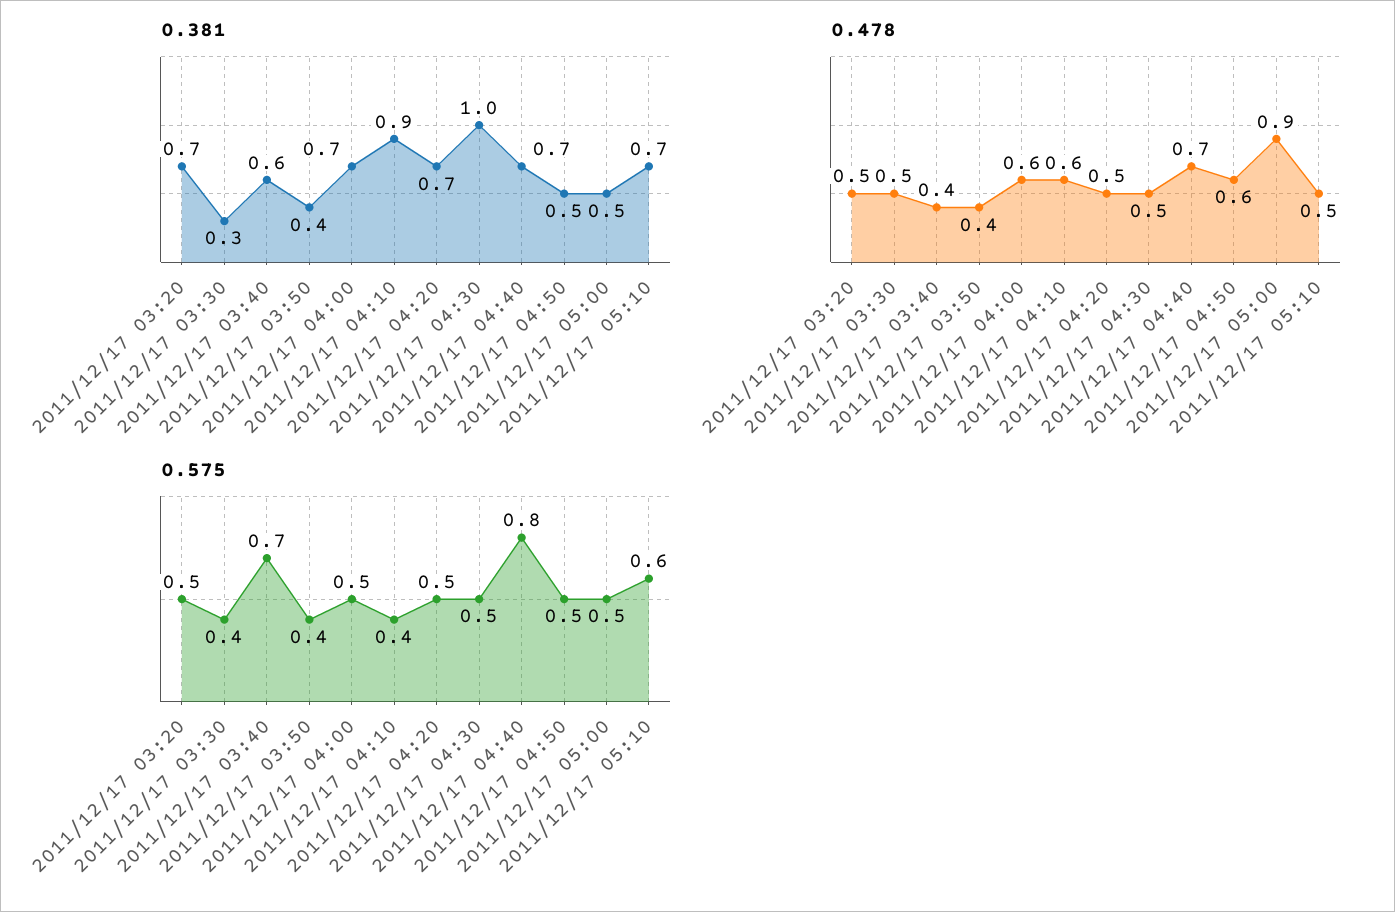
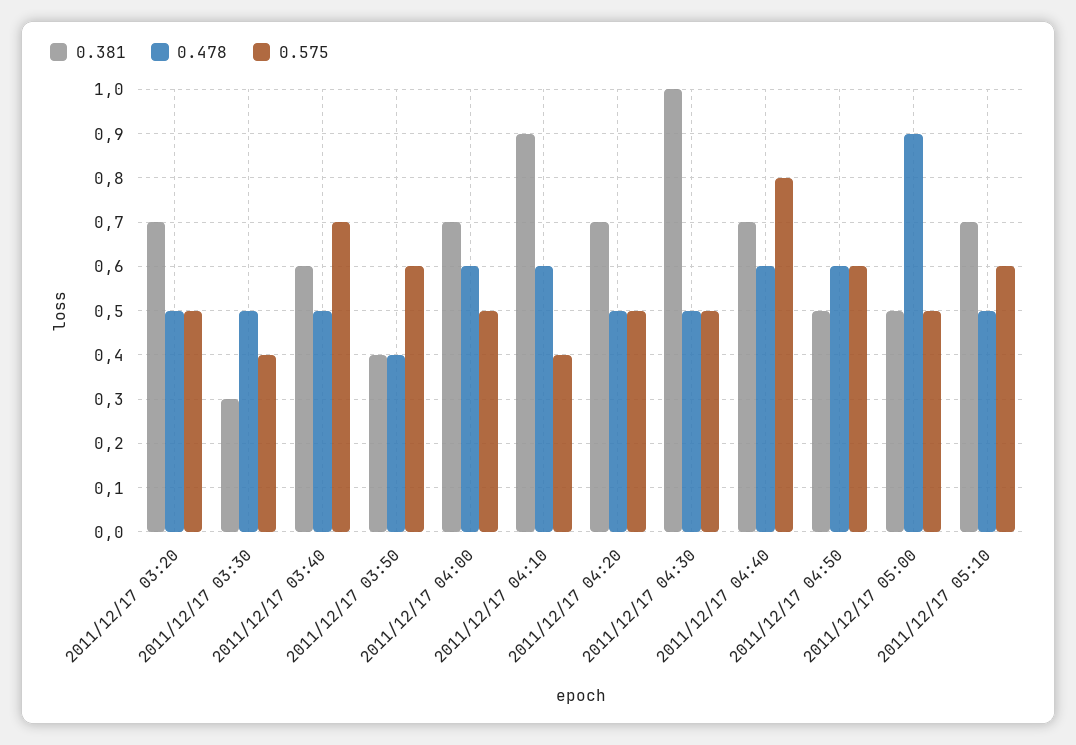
0.478, 2011/12/17 03:40: 0.4 -> 0.5
0.478, 2011/12/17 04:40: 0.7 -> 0.6
0.575, 2011/12/17 03:50: 0.4 -> 0.6
0.575, 2011/12/17 04:50: 0.5 -> 0.6

